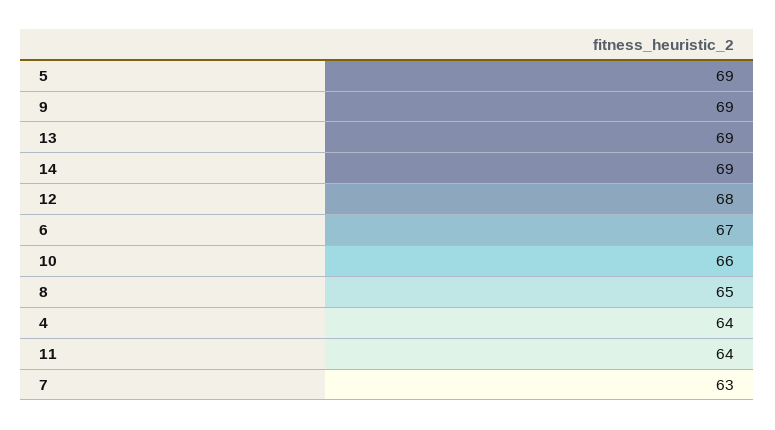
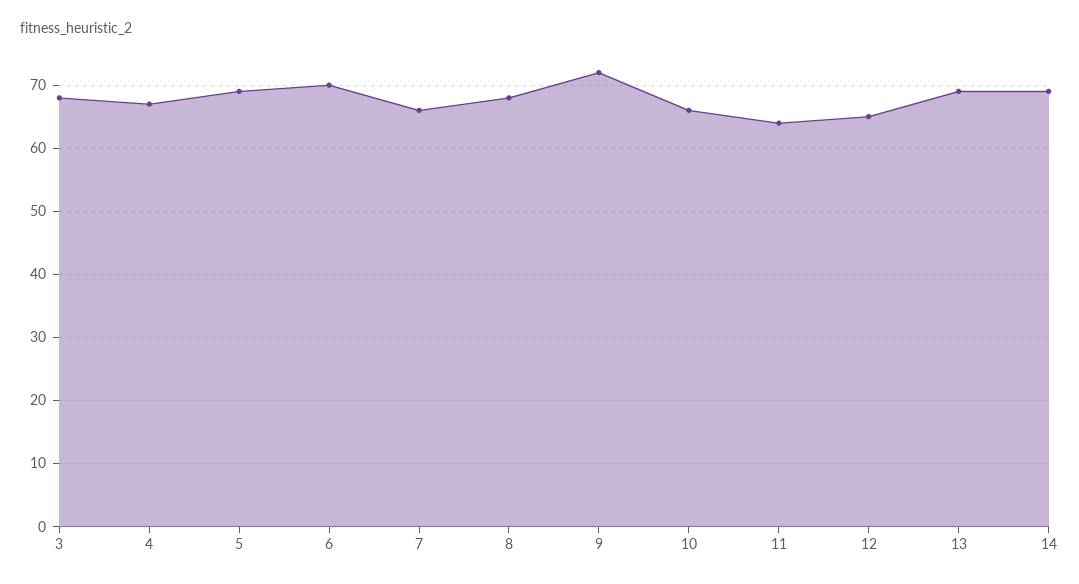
9: 69 -> 72
12: 68 -> 65
6: 67 -> 70
8: 65 -> 68
4: 64 -> 67
7: 63 -> 66
3: none -> 68

